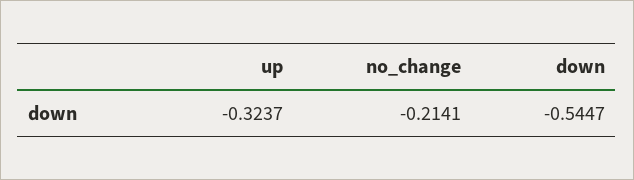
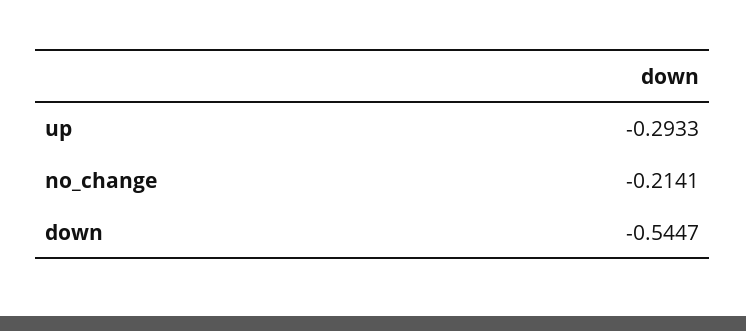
up: -0.3237 -> -0.2933

